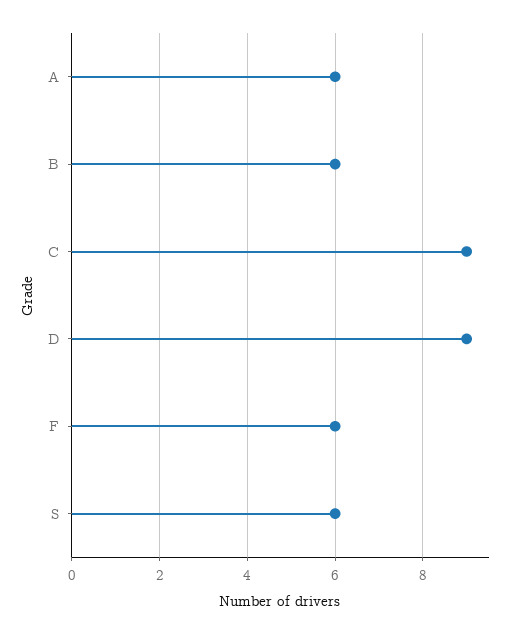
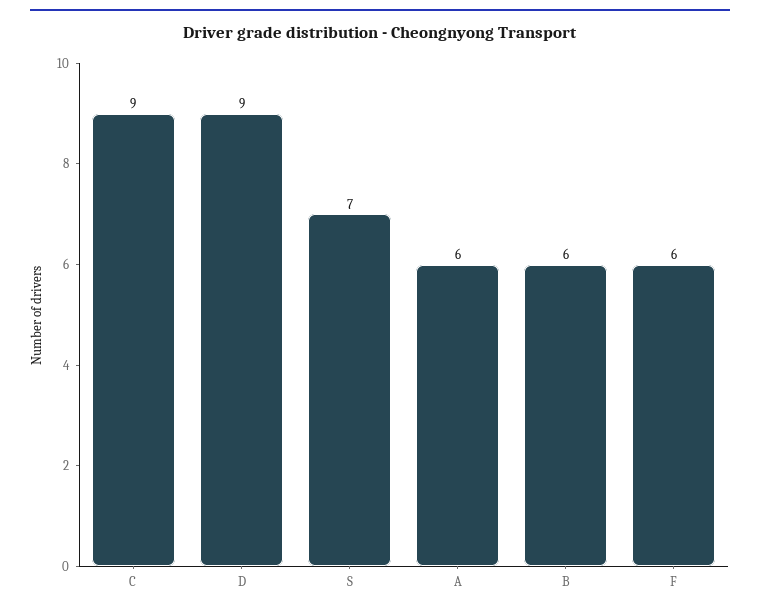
S: 6 -> 7

